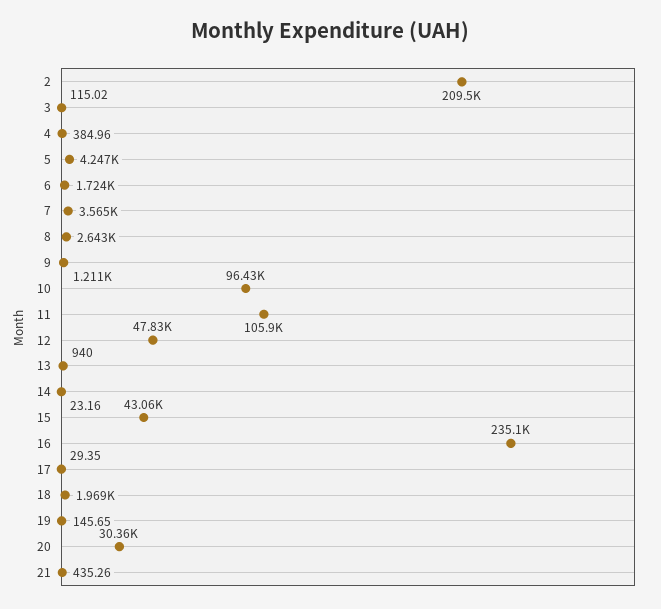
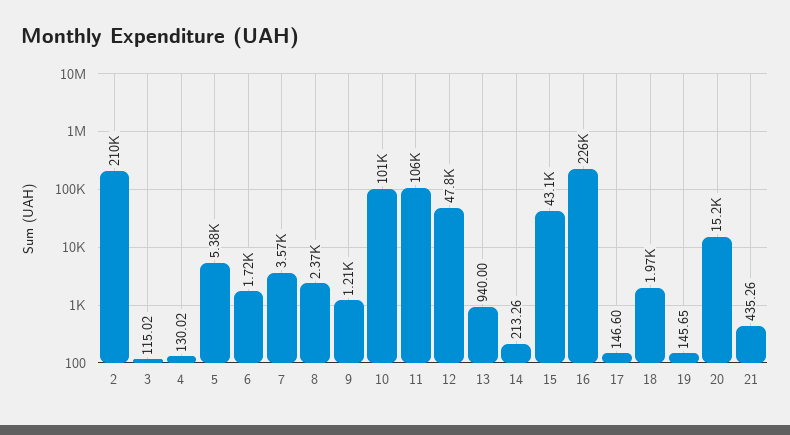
4: 384.96 -> 130.02
5: 4247 -> 5380
8: 2643 -> 2370
10: 96430 -> 101000
14: 23.16 -> 213.26
16: 235100 -> 226000
17: 29.35 -> 146.6
20: 30360 -> 15200

